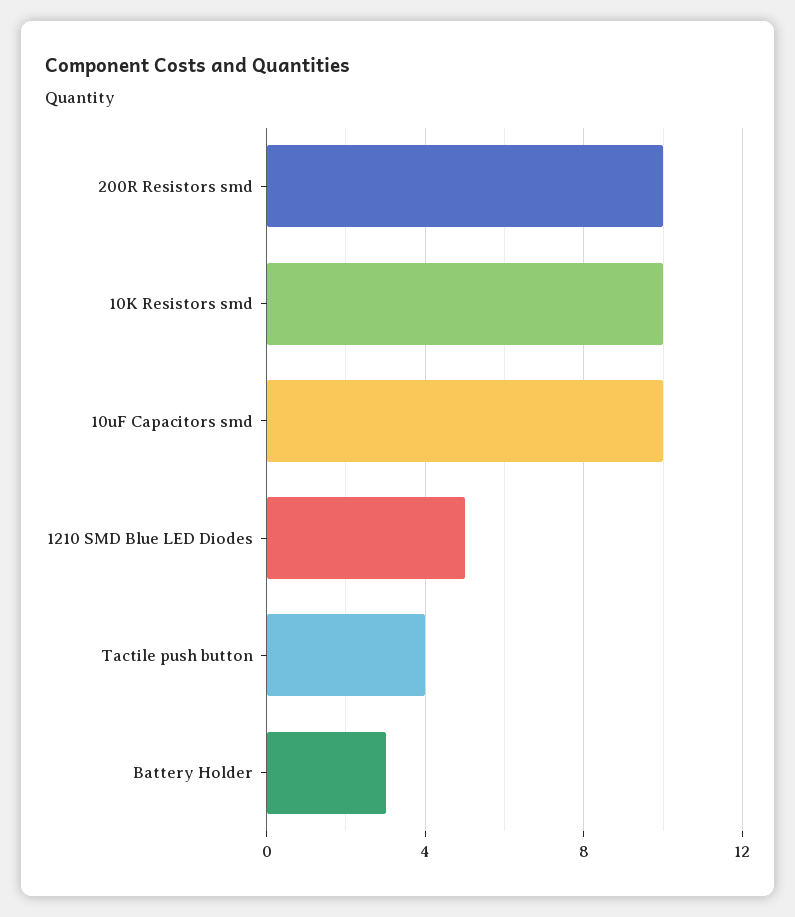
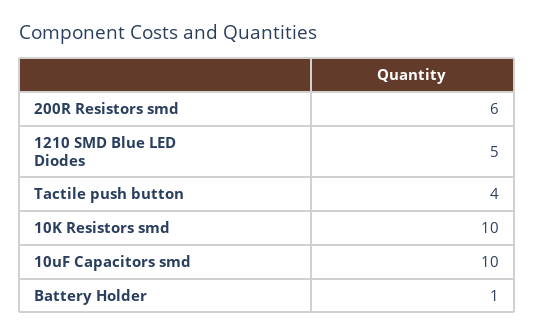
200R Resistors smd: 10 -> 6
Battery Holder: 3 -> 1

